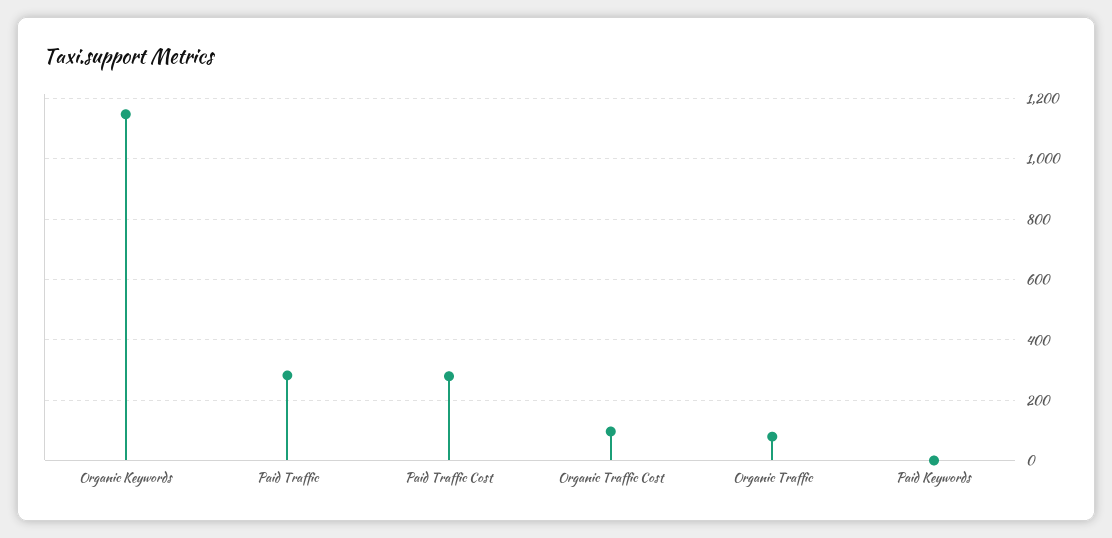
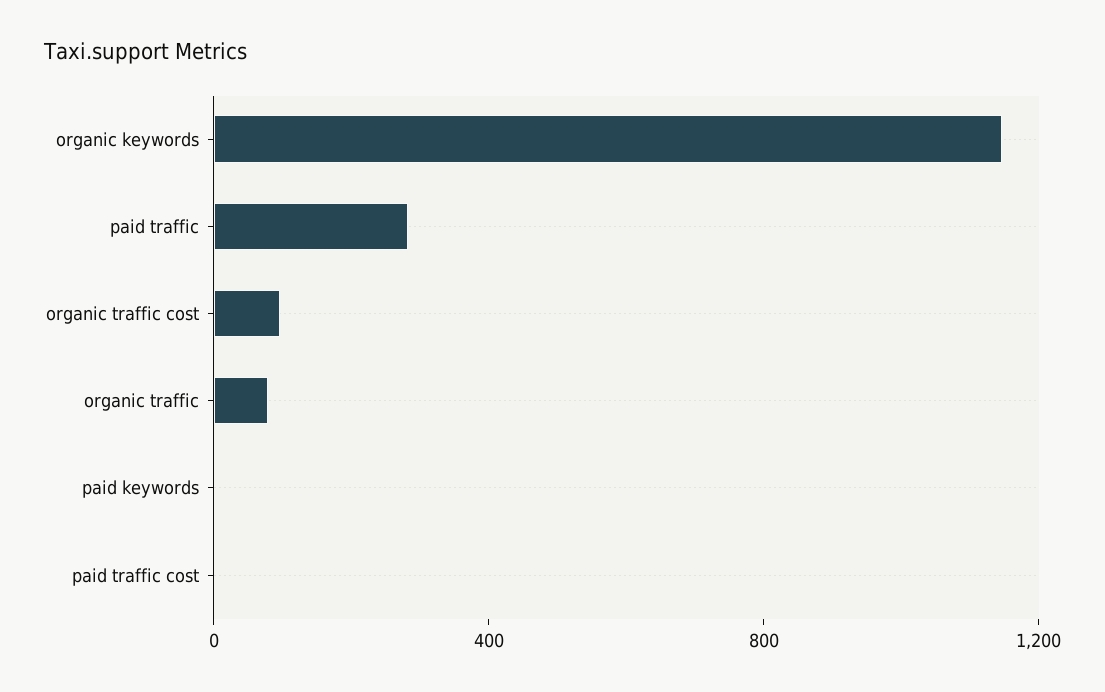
Paid Traffic Cost: 280 -> 0

